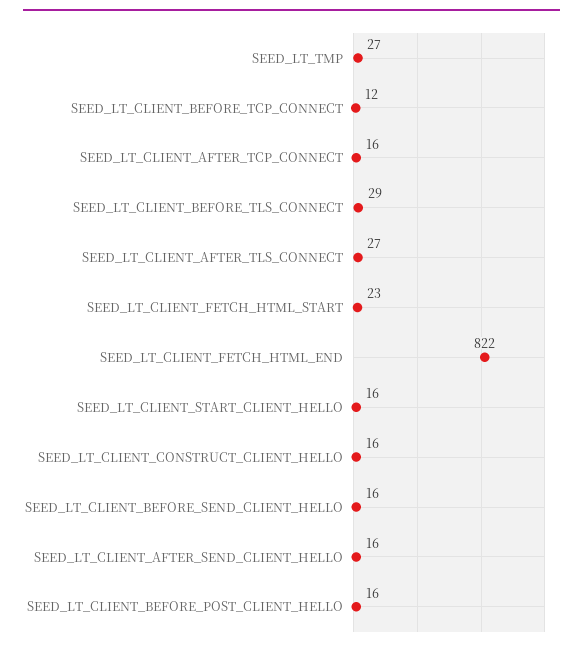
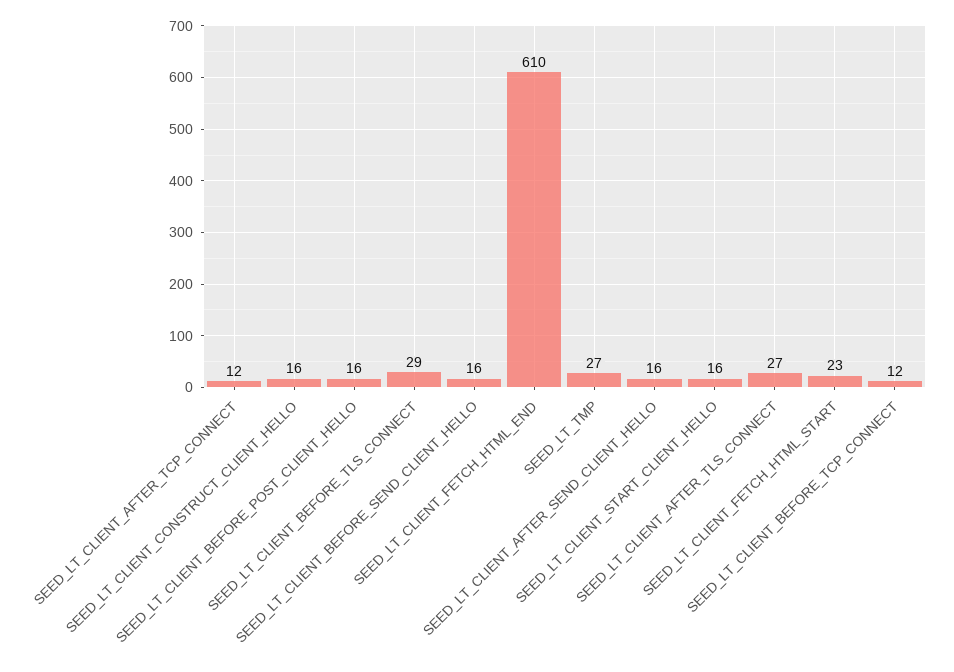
SEED_LT_CLIENT_AFTER_TCP_CONNECT: 16 -> 12
SEED_LT_CLIENT_FETCH_HTML_END: 822 -> 610

